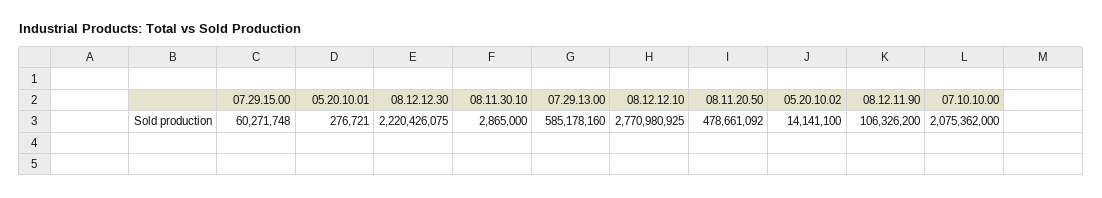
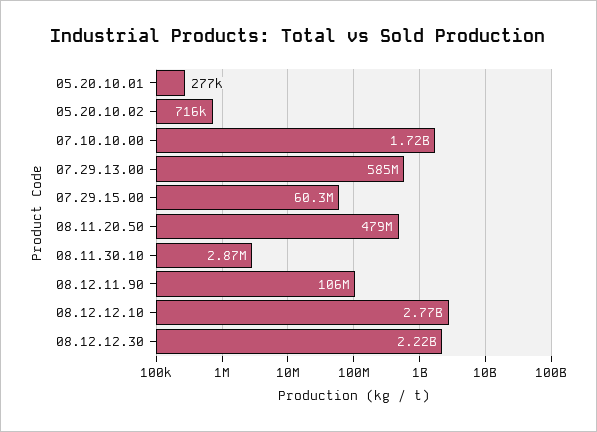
05.20.10.02: 14141100 -> 716000
07.10.10.00: 2075362000 -> 1720000000

